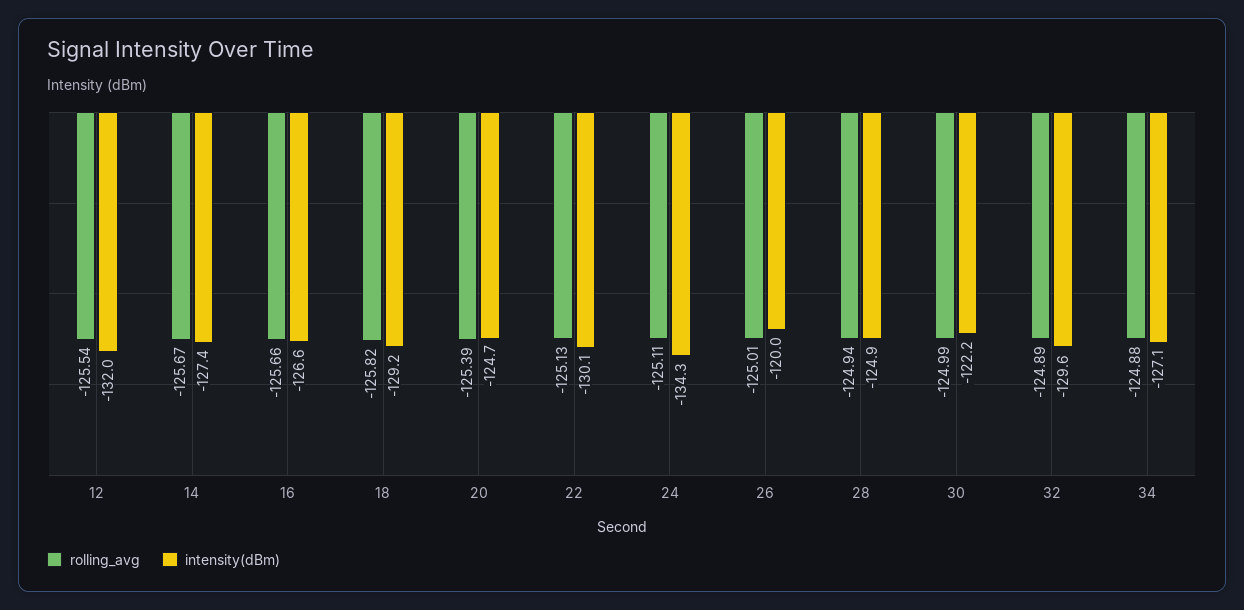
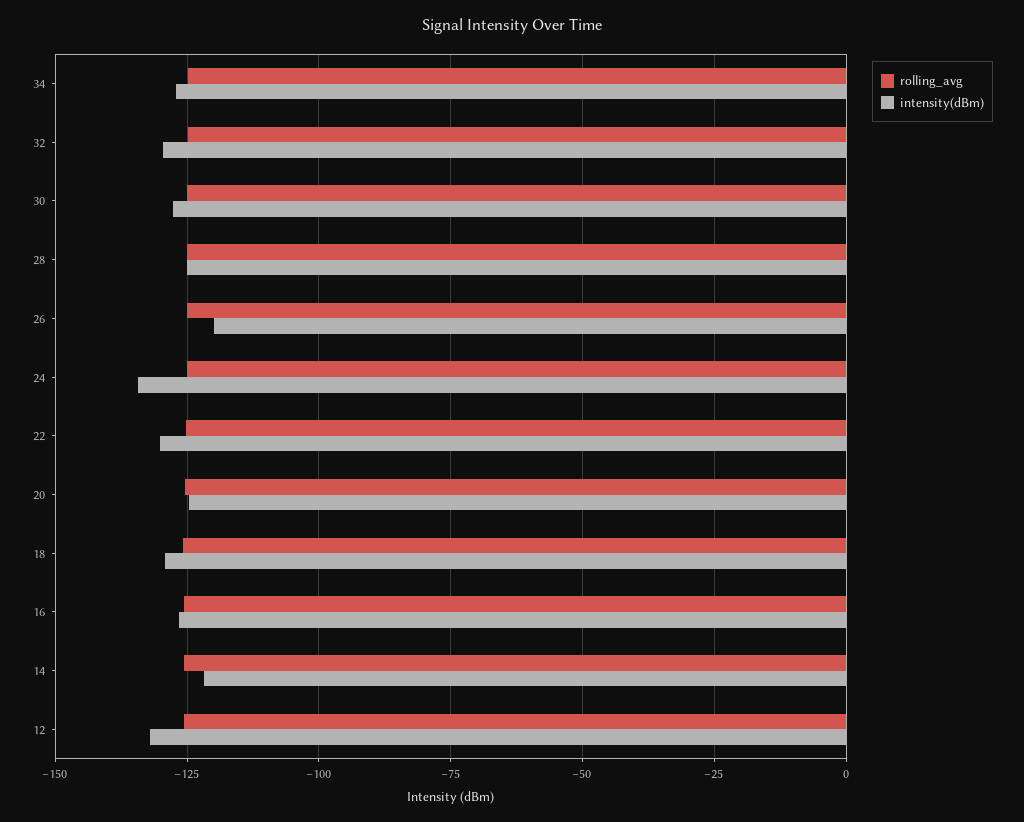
intensity(dBm), 14: -127.4 -> -122.5
intensity(dBm), 30: -122.2 -> -127.5

